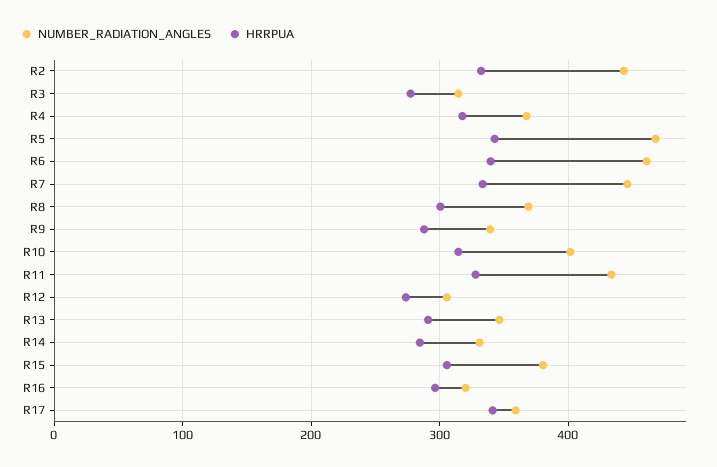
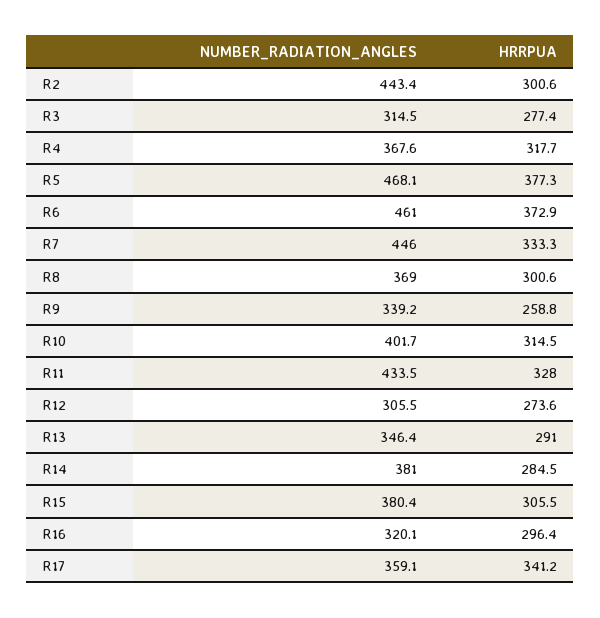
HRRPUA, R2: 330 -> 300.6
HRRPUA, R5: 340 -> 377.3
HRRPUA, R6: 340 -> 372.9
HRRPUA, R9: 290 -> 258.8
NUMBER_RADIATION_ANGLES, R14: 330 -> 381

